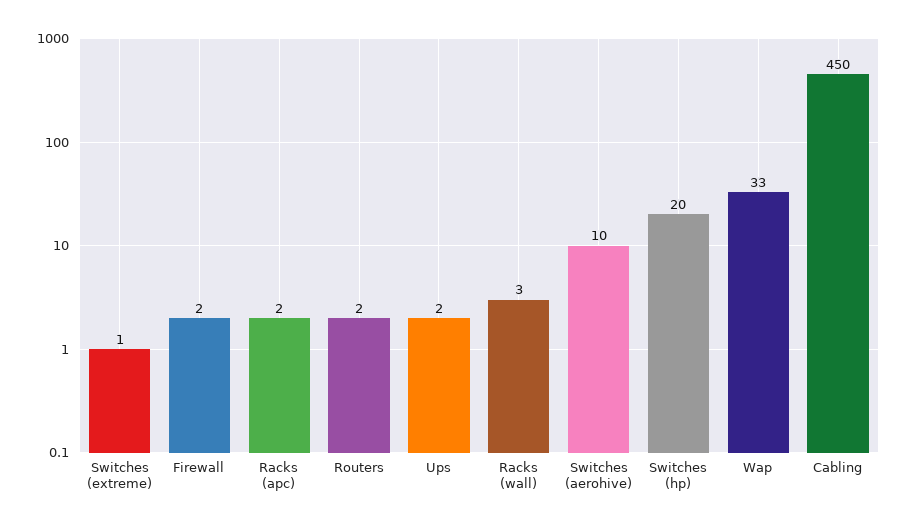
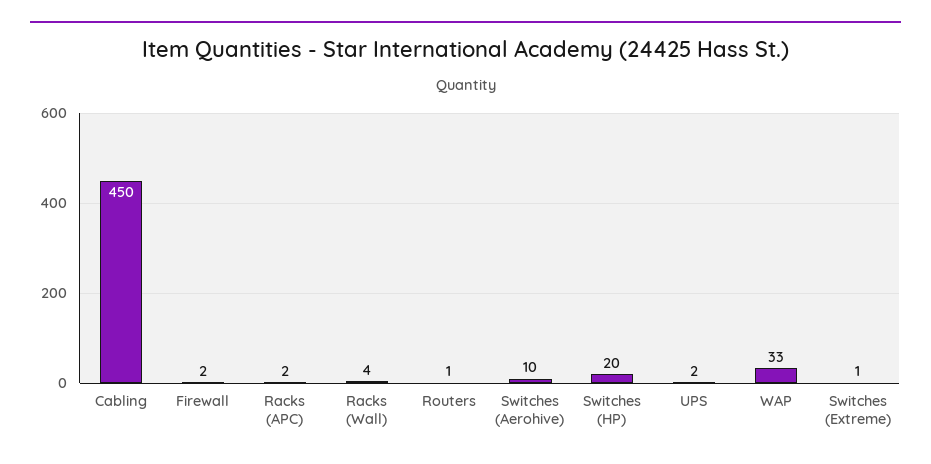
Routers: 2 -> 1
Racks (wall): 3 -> 4

